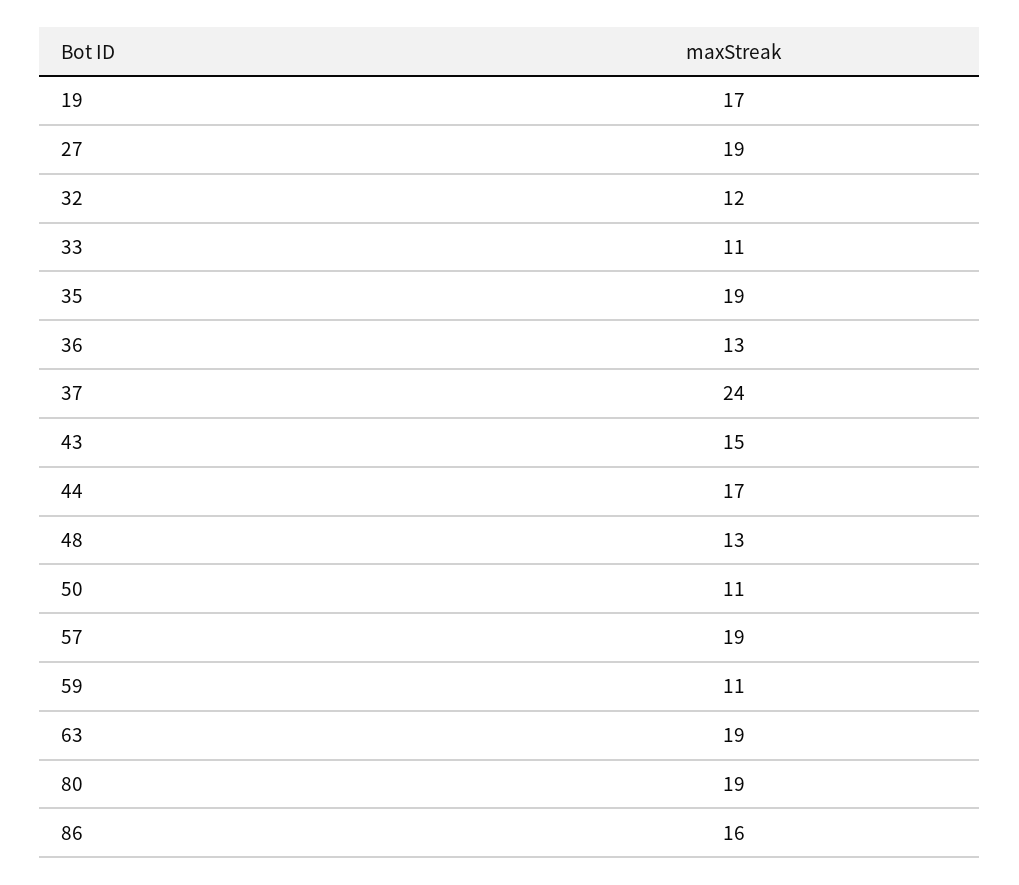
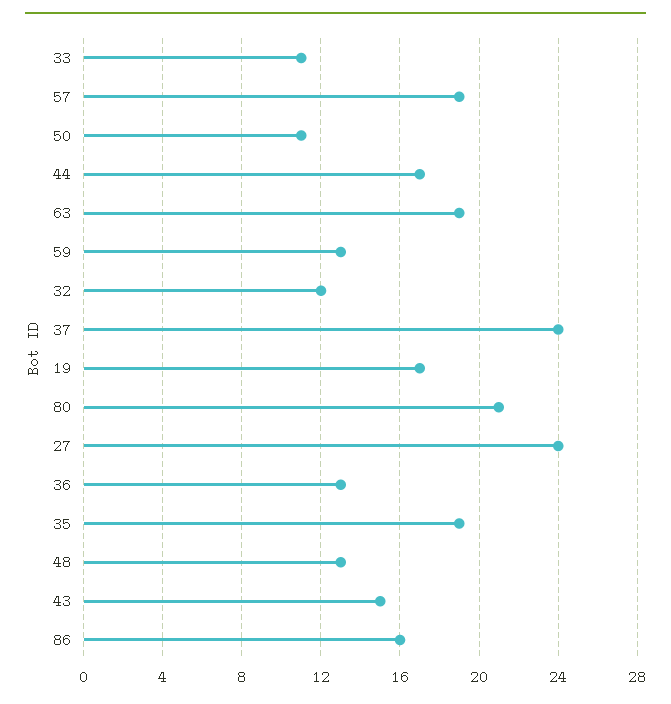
27: 19 -> 24
59: 11 -> 13
80: 19 -> 21

